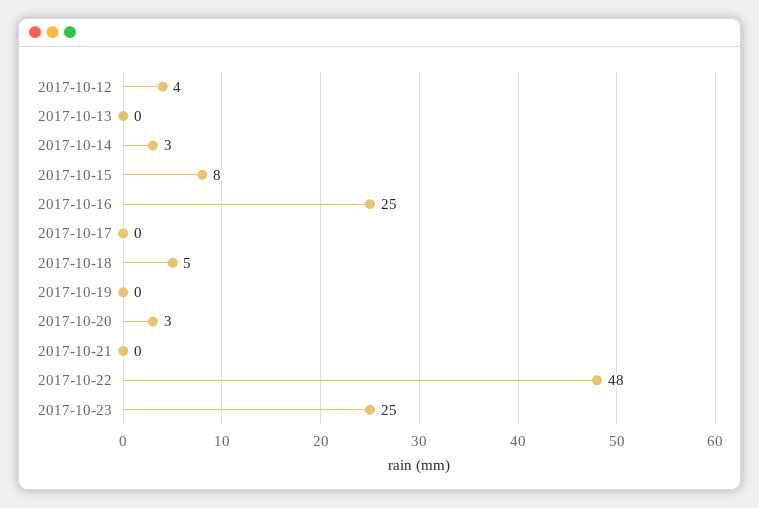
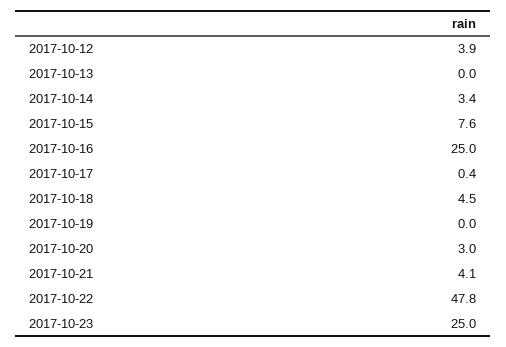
2017-10-21: 0 -> 4.1

